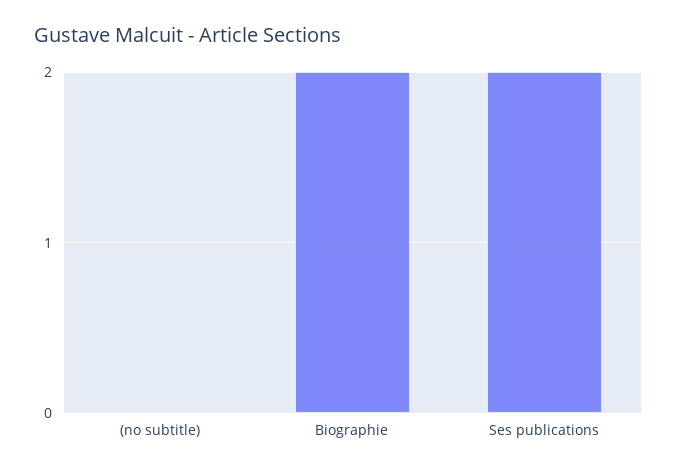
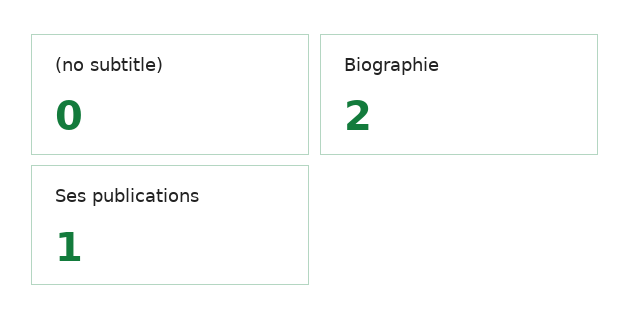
Ses publications: 2 -> 1

